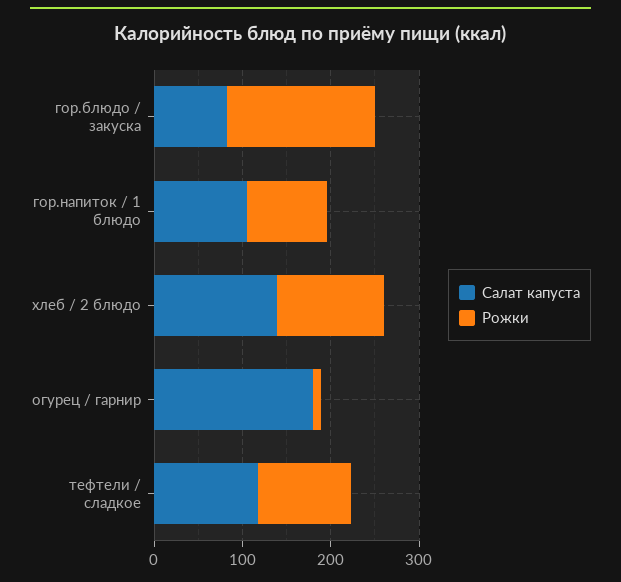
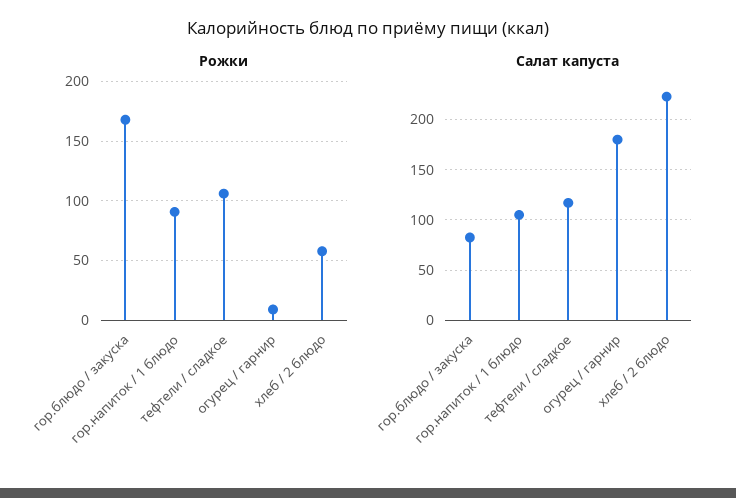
Салат капуста, хлеб / 2 блюдо: 140 -> 220
Рожки, хлеб / 2 блюдо: 120 -> 60

